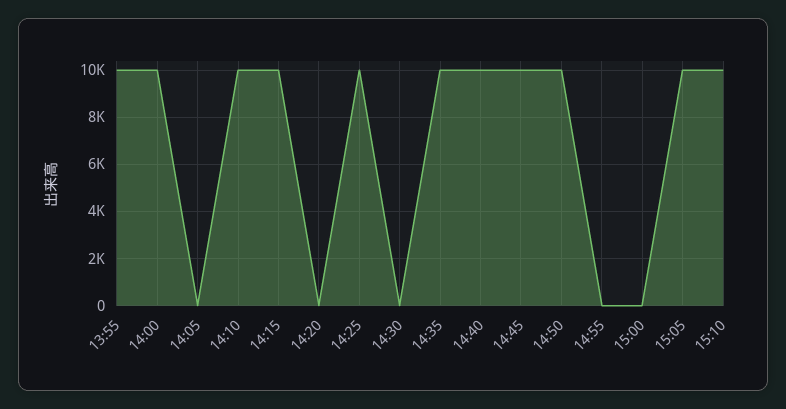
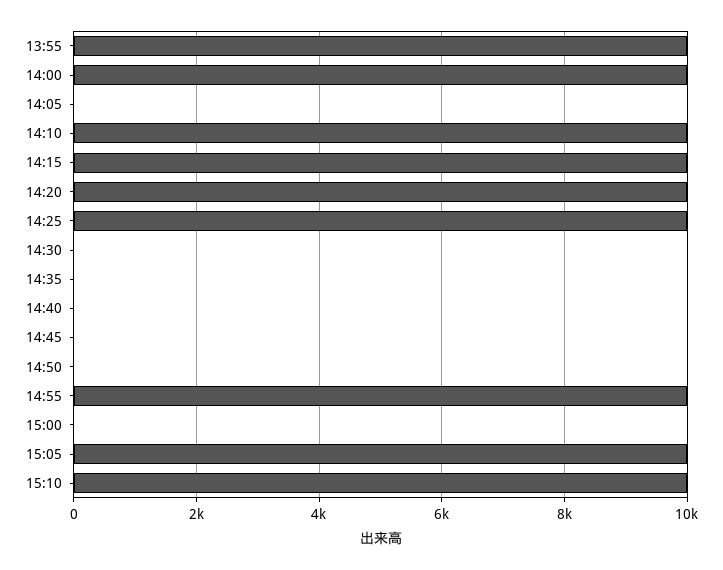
14:20: 0 -> 10000
14:35: 10000 -> 0
14:40: 10000 -> 0
14:45: 10000 -> 0
14:50: 10000 -> 0
14:55: 0 -> 10000

